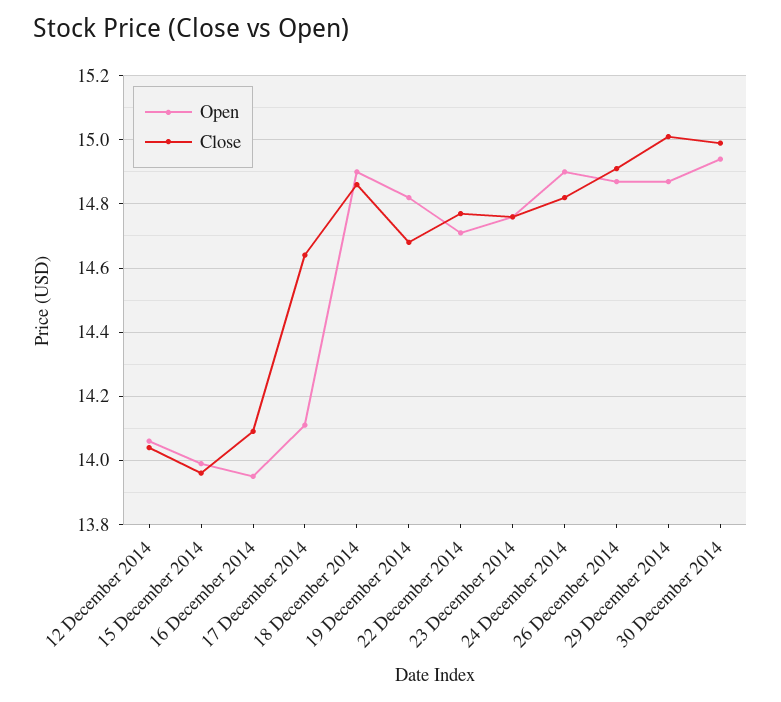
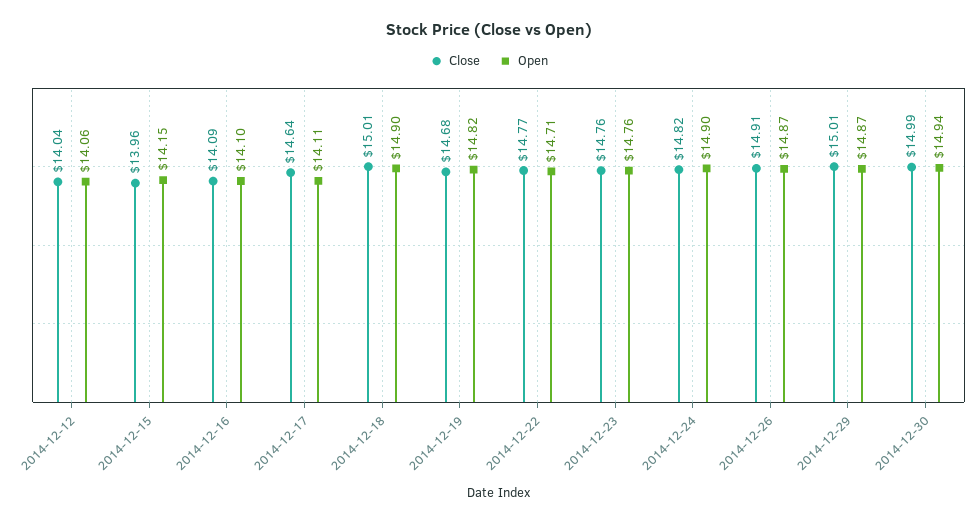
Open, 15 December 2014: 14 -> 14.15
Open, 16 December 2014: 13.95 -> 14.1
Close, 18 December 2014: 14.85 -> 15.01

